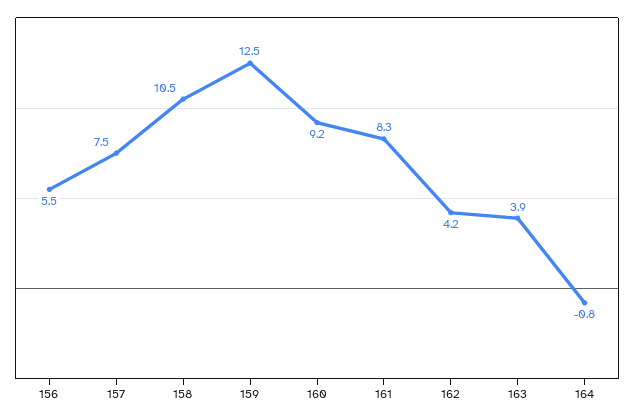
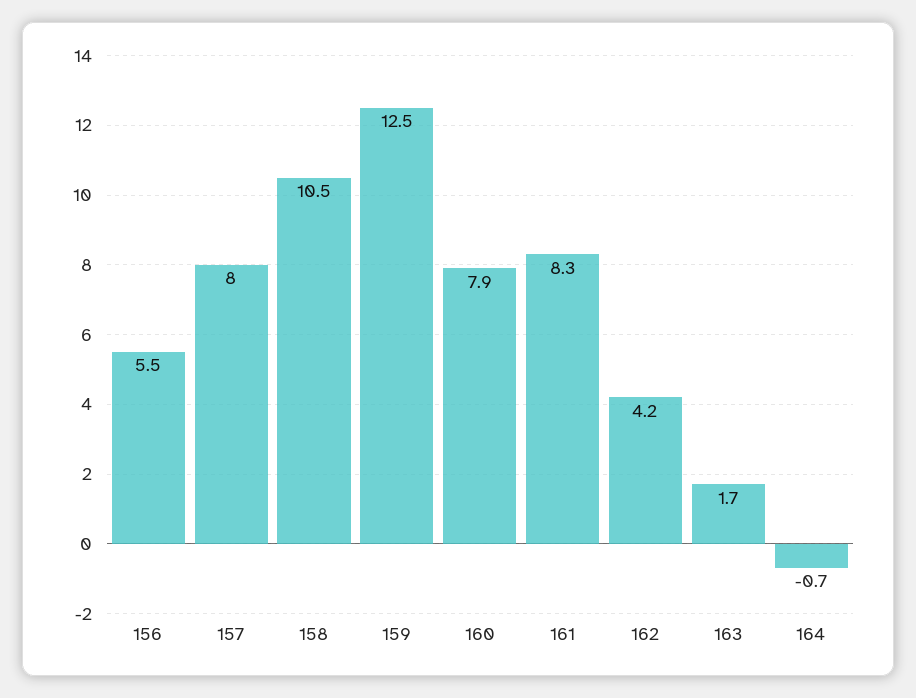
157: 7.5 -> 8
160: 9.2 -> 7.9
163: 3.9 -> 1.7
164: -0.8 -> -0.7

